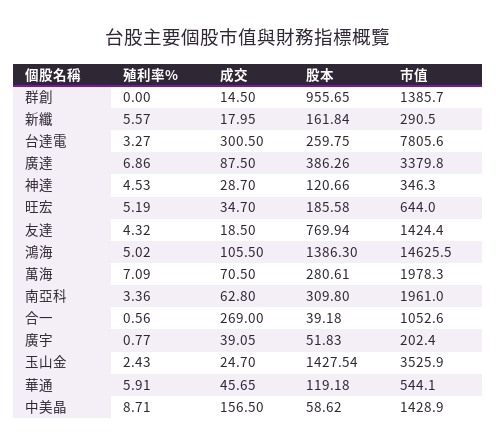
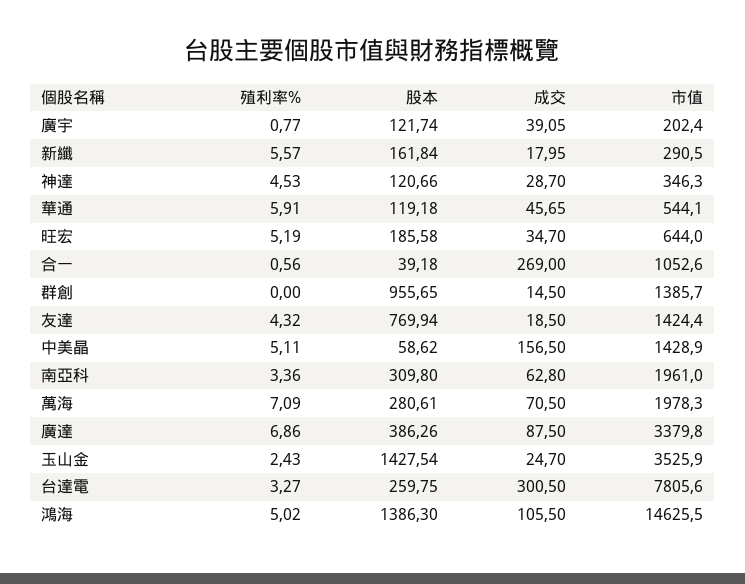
股本, 廣宇: 51.83 -> 121.74
殖利率%, 中美晶: 8.71 -> 5.11

